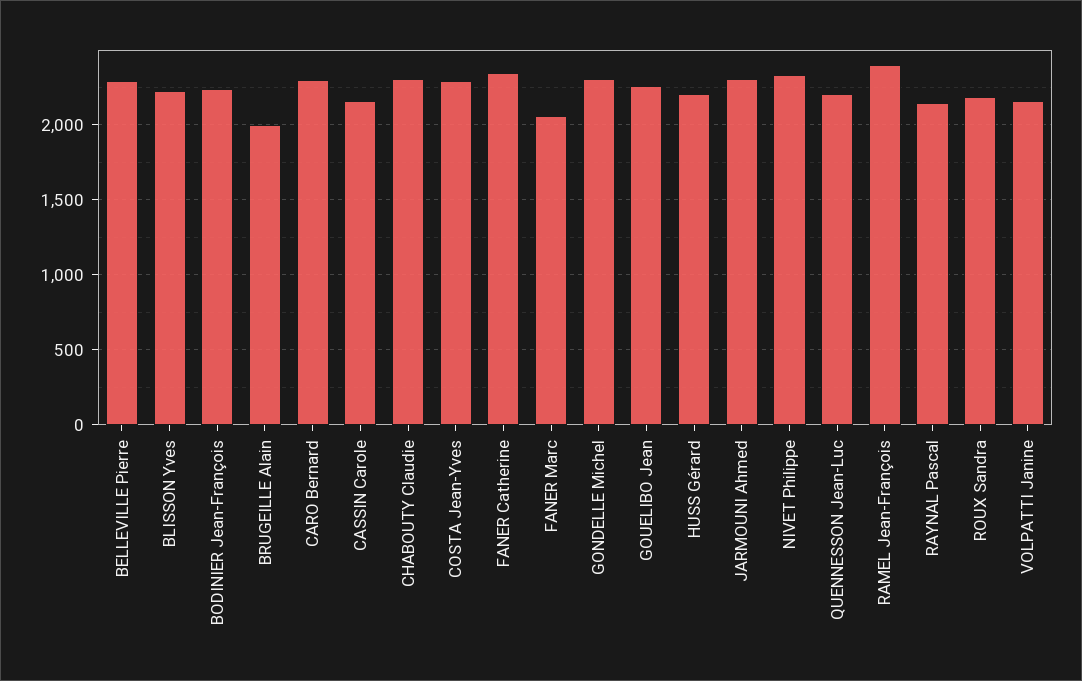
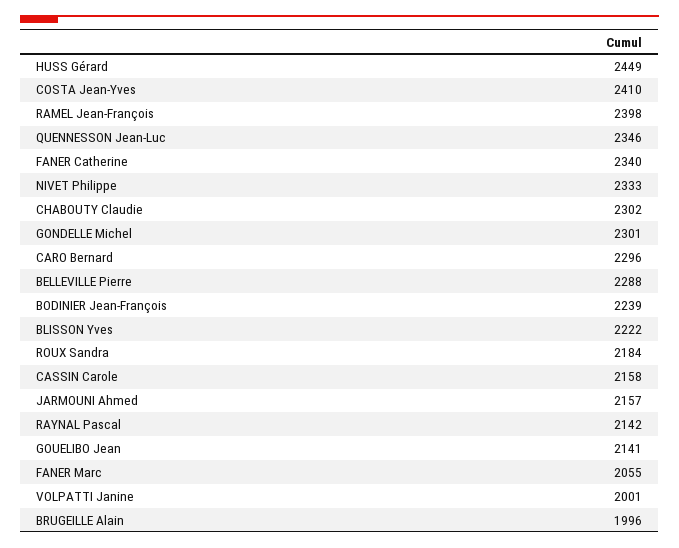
COSTA Jean-Yves: 2300 -> 2410
GOUELIBO Jean: 2250 -> 2141
HUSS Gérard: 2200 -> 2449
JARMOUNI Ahmed: 2300 -> 2157
QUENNESSON Jean-Luc: 2200 -> 2346
VOLPATTI Janine: 2150 -> 2001

